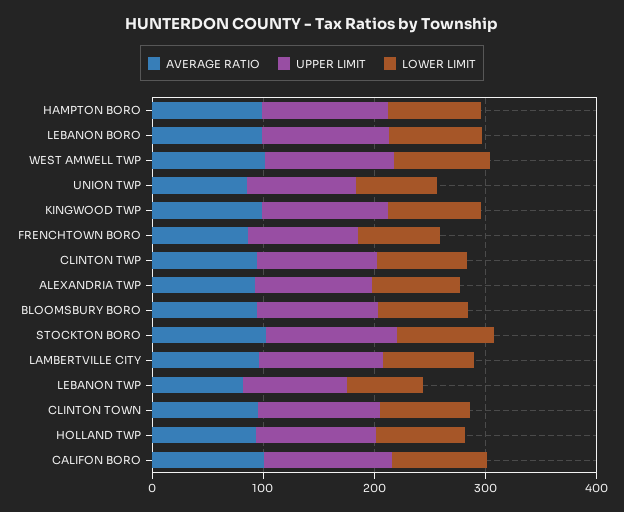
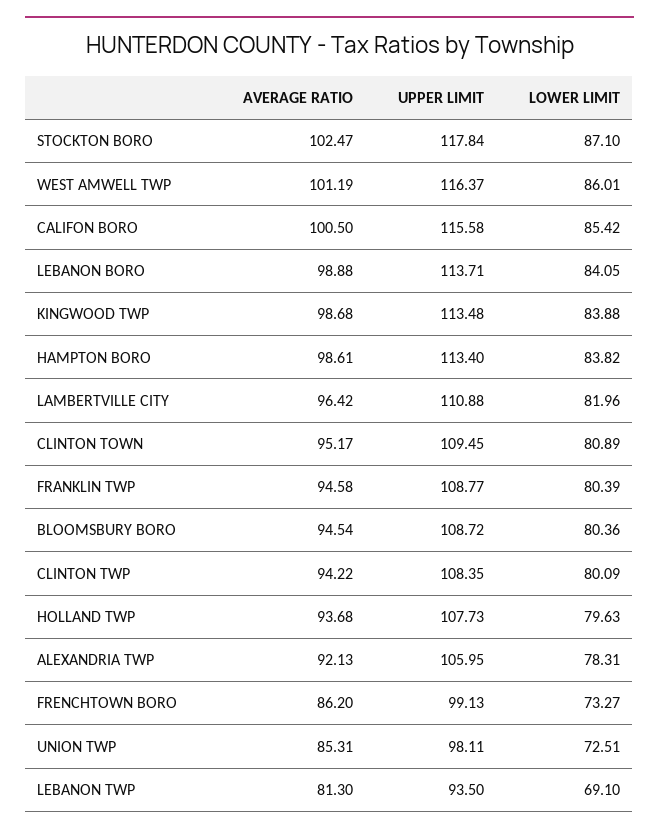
AVERAGE RATIO, FRANKLIN TWP: none -> 94.58
UPPER LIMIT, FRANKLIN TWP: none -> 108.77
LOWER LIMIT, FRANKLIN TWP: none -> 80.39

